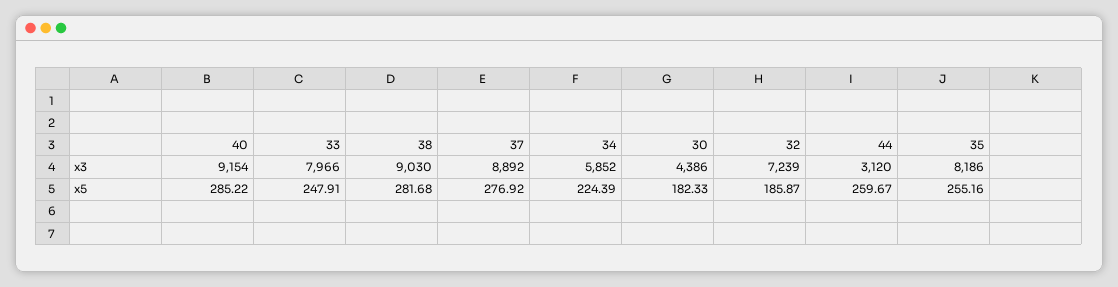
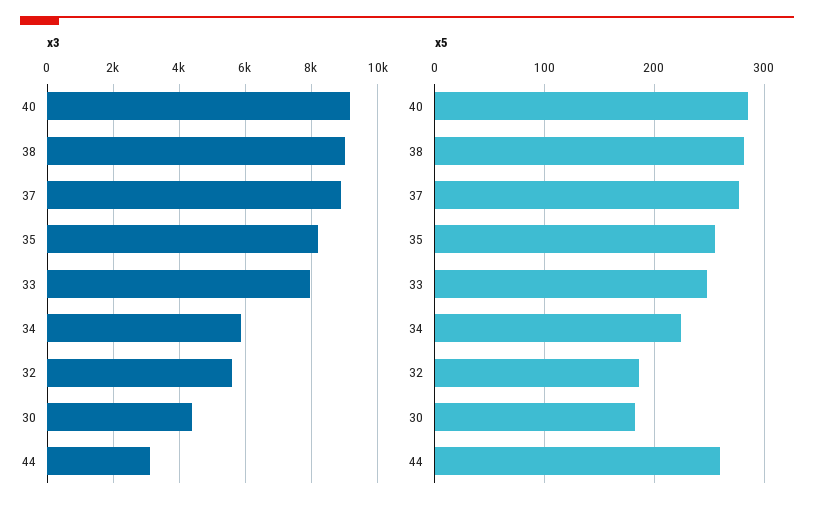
x3, 32: 7239 -> 5600

